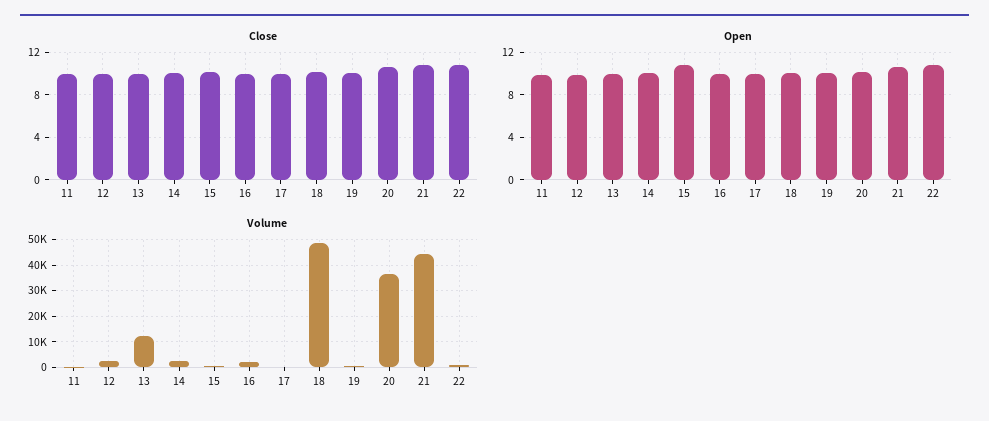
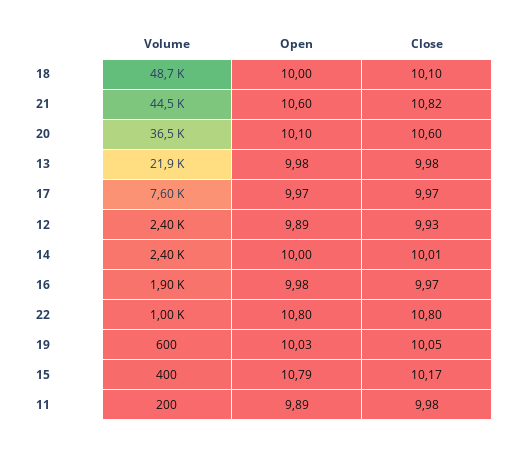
Volume, 13: 12500 -> 21900
Volume, 17: 0 -> 7600

